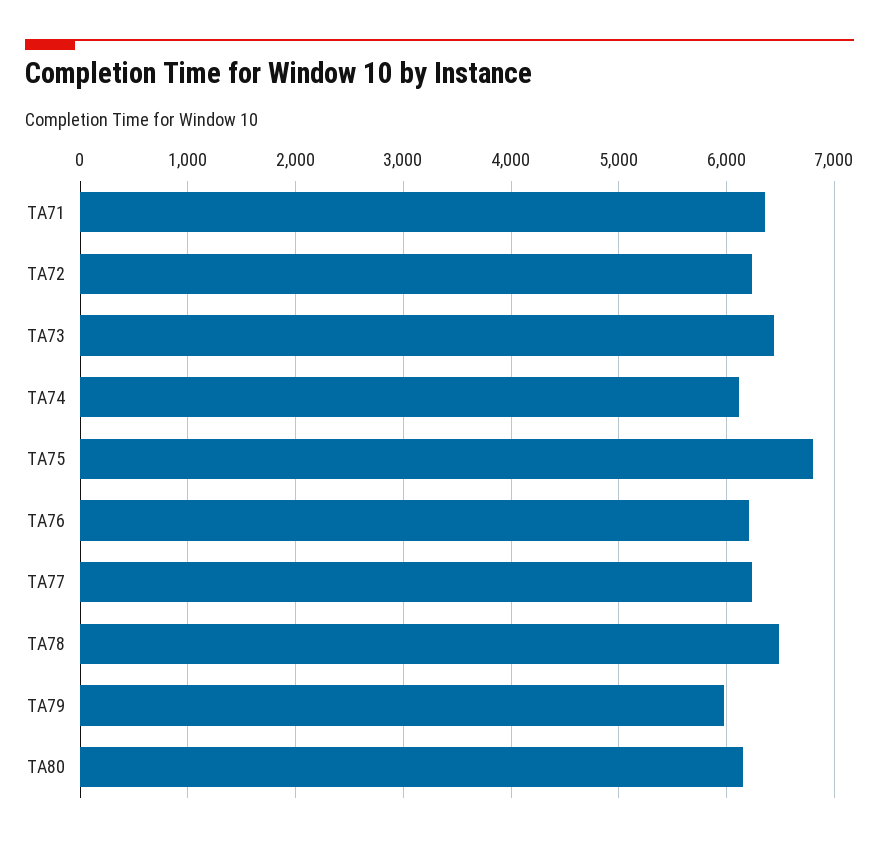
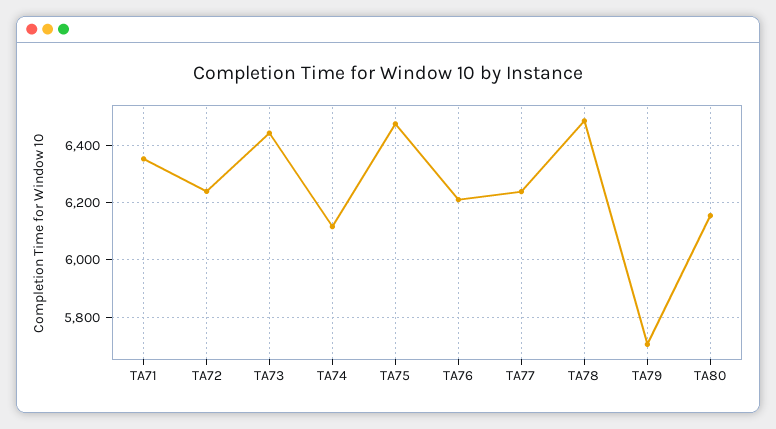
TA75: 6800 -> 6475
TA79: 6000 -> 5700

